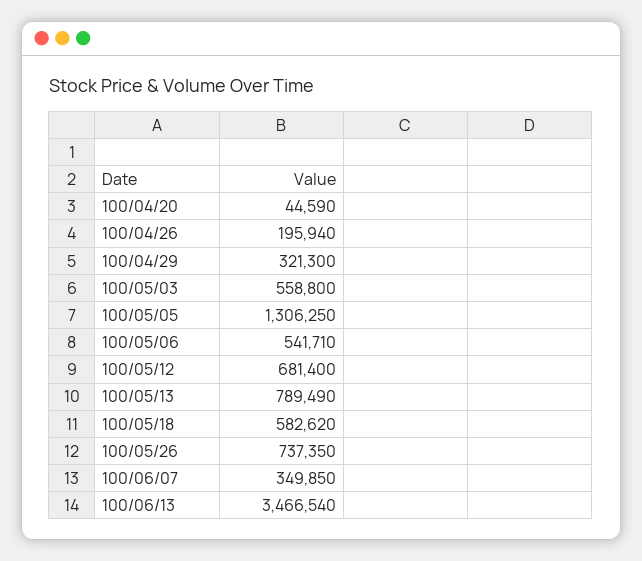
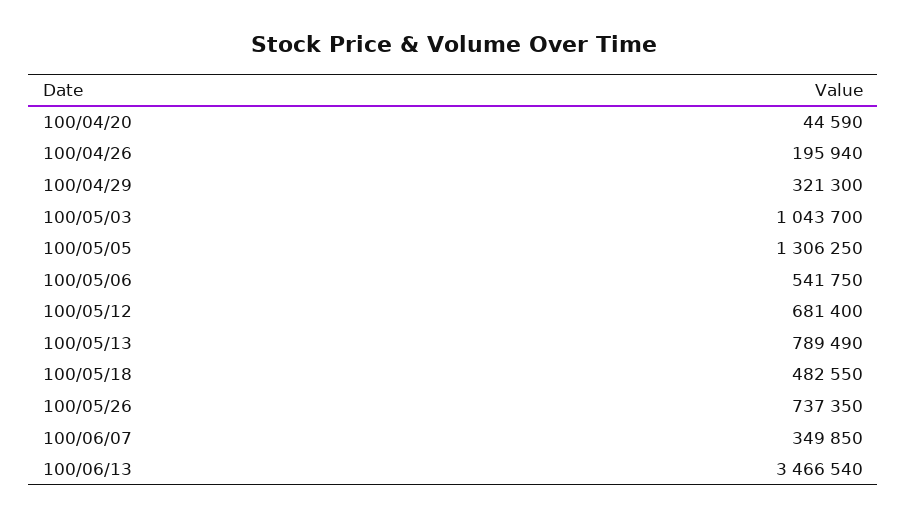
100/05/03: 558800 -> 1043700
100/05/06: 541710 -> 541750
100/05/18: 582620 -> 482550

